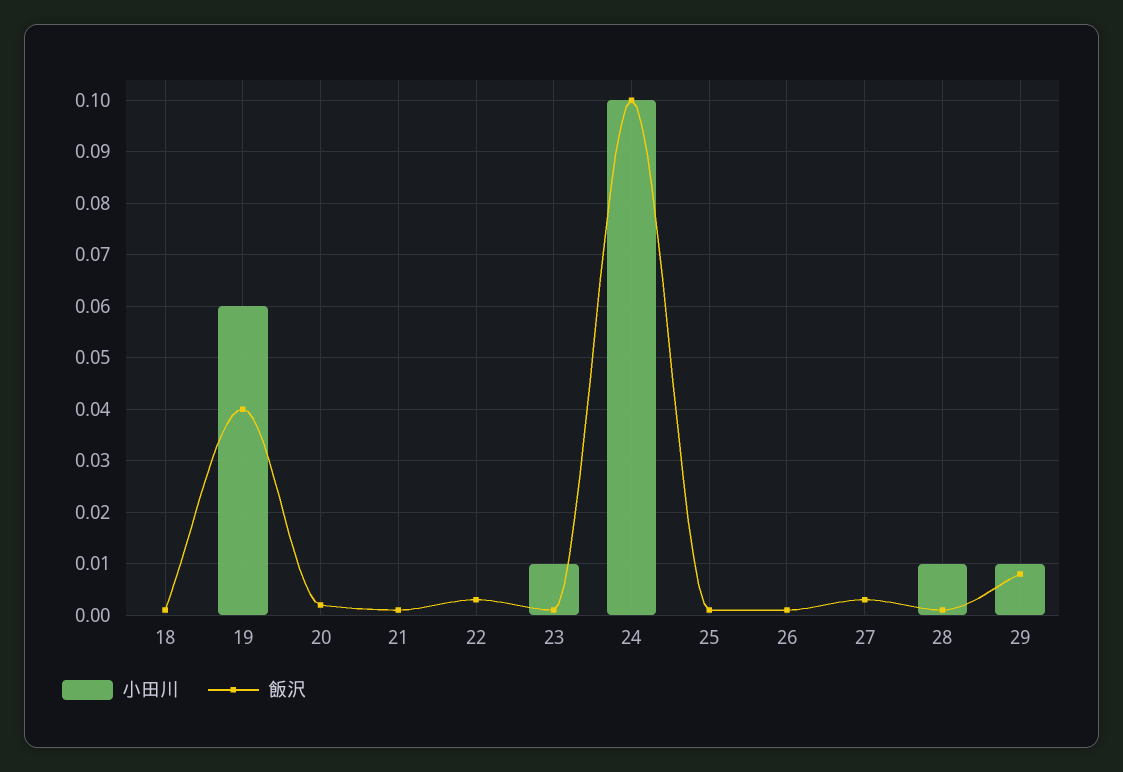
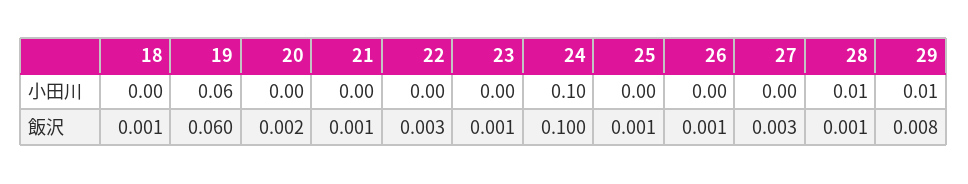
飯沢, 19: 0.04 -> 0.06
小田川, 23: 0.01 -> 0

